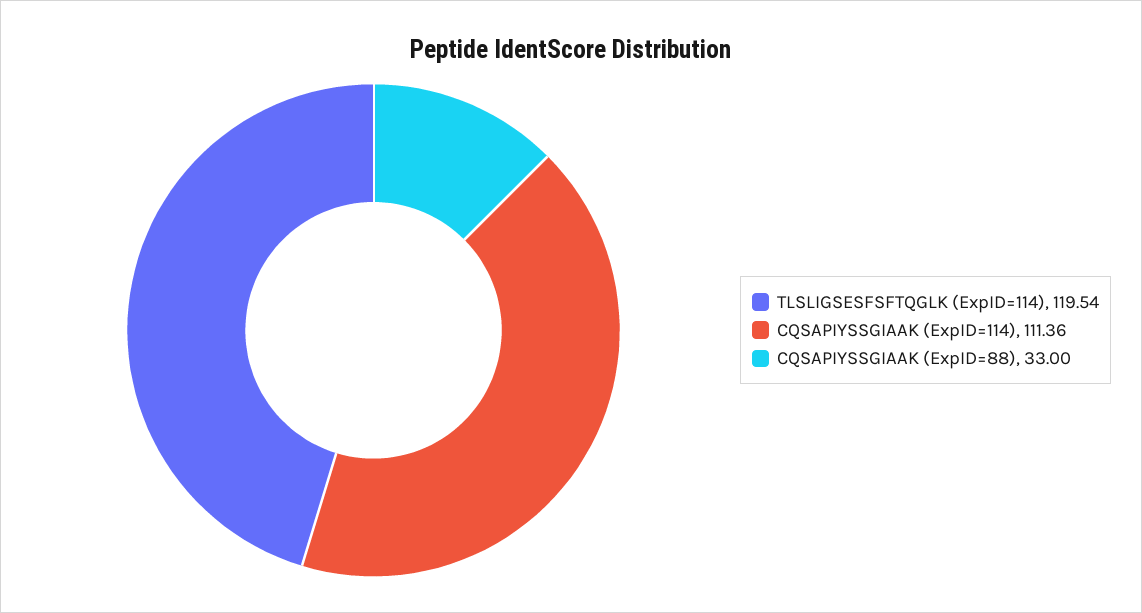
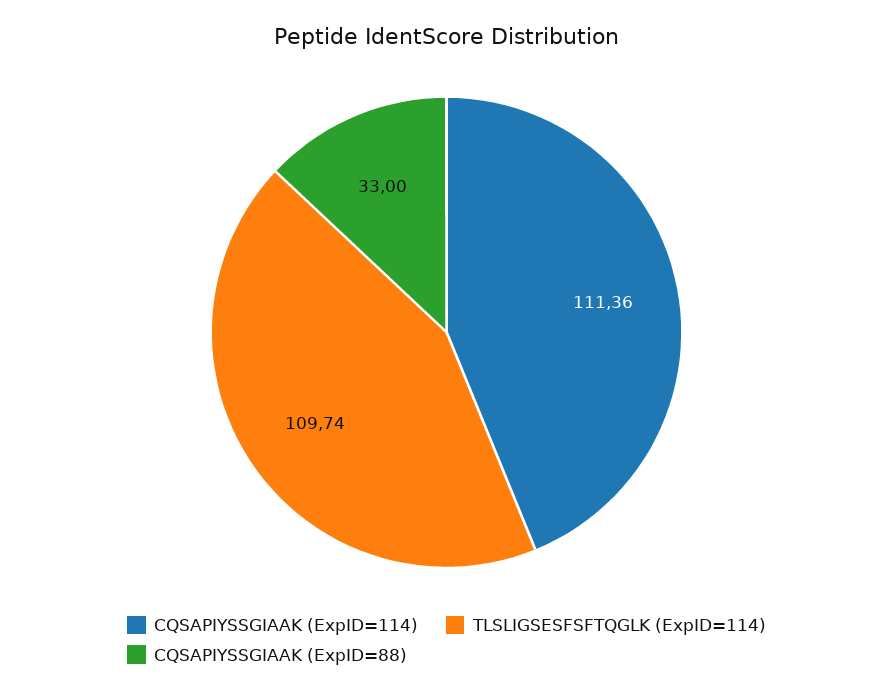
TLSLIGSESFSFTQGLK (ExpID=114): 119.54 -> 109.74

